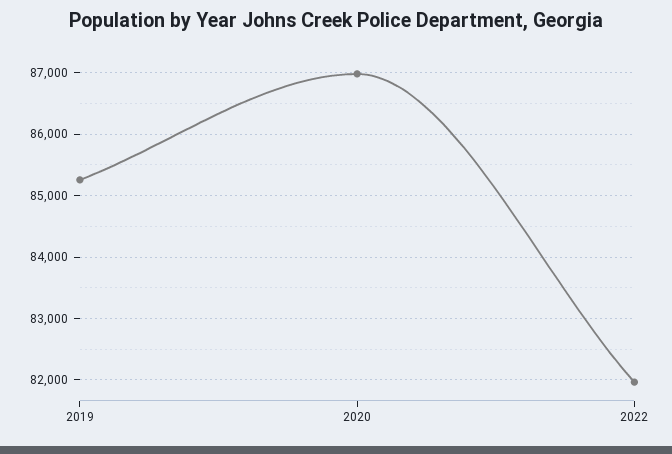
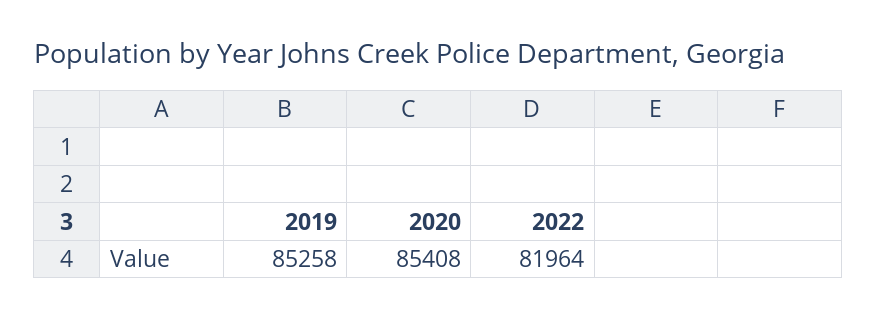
2020: 87000 -> 85408

